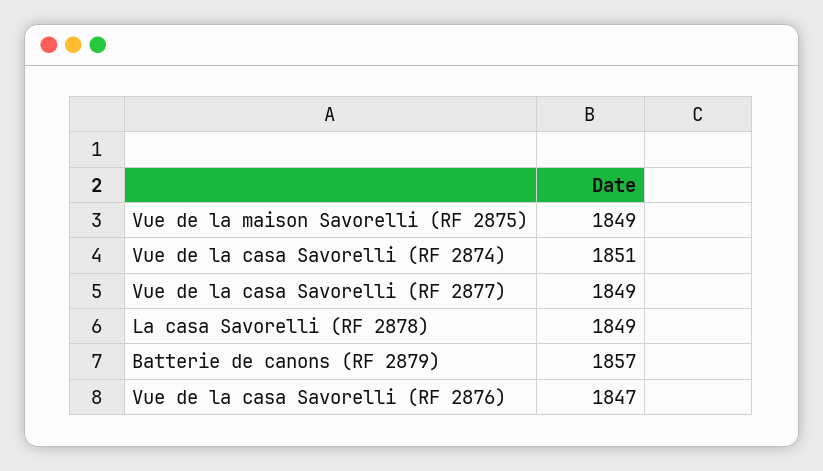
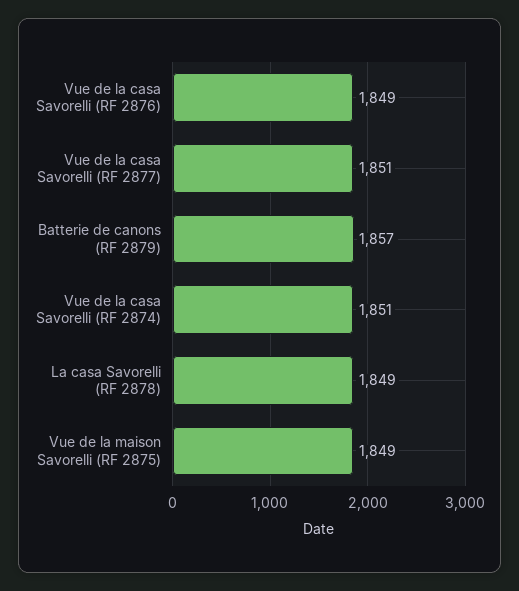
Vue de la casa Savorelli (RF 2877): 1849 -> 1851
Vue de la casa Savorelli (RF 2876): 1847 -> 1849

